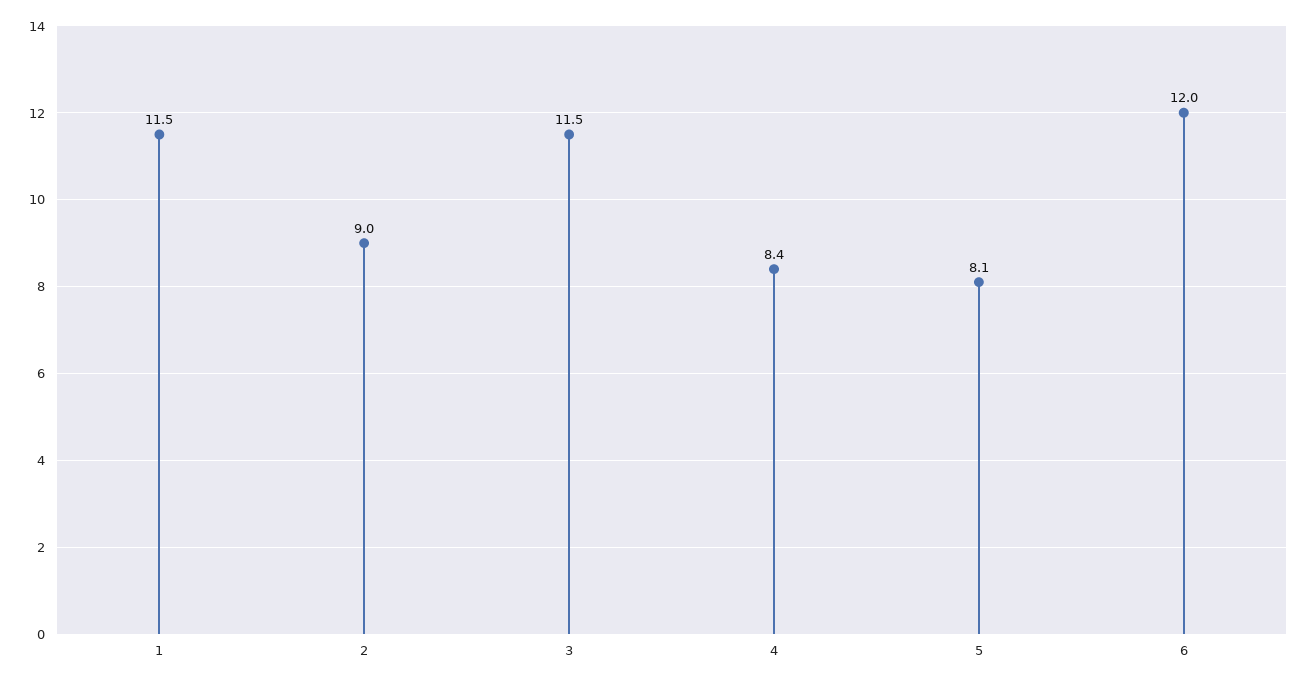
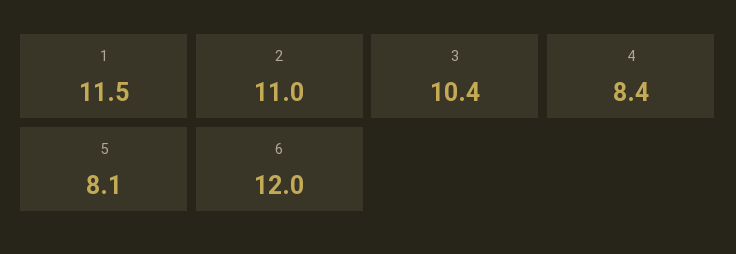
2: 9 -> 11
3: 11.5 -> 10.4

